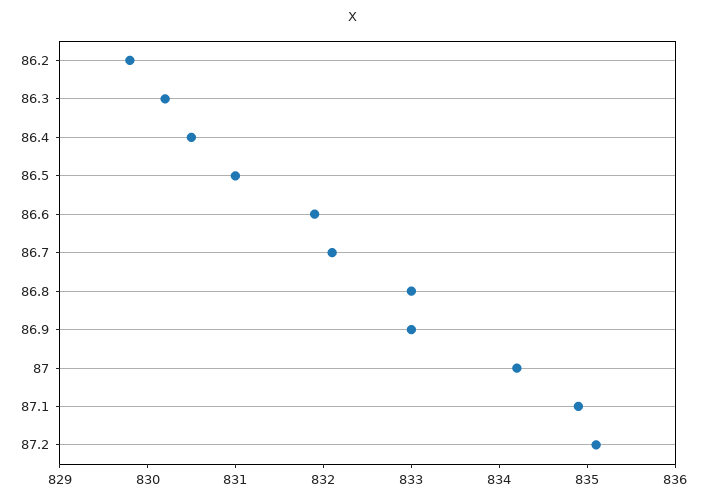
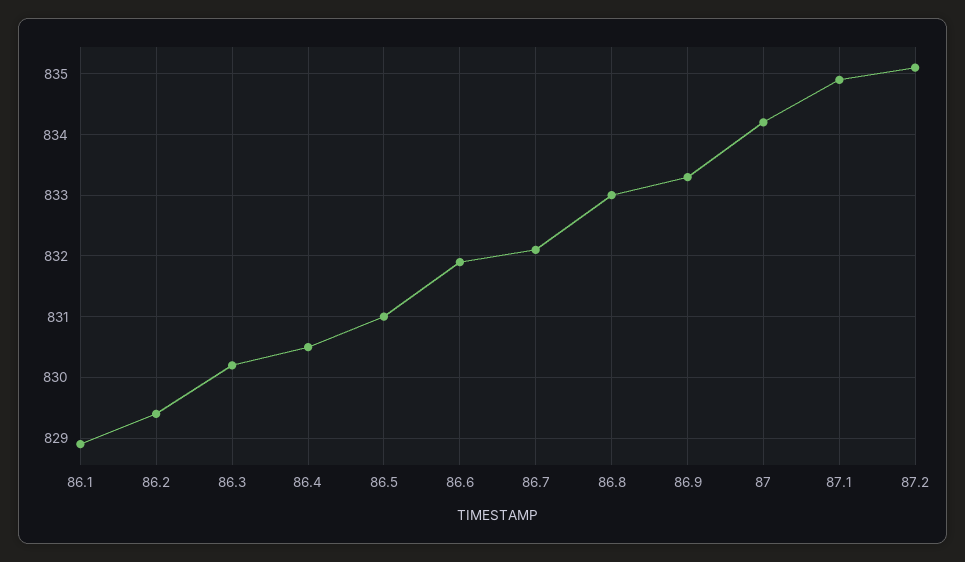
86.2: 829.8 -> 829.4
86.9: 833 -> 833.3
86.1: none -> 828.9

